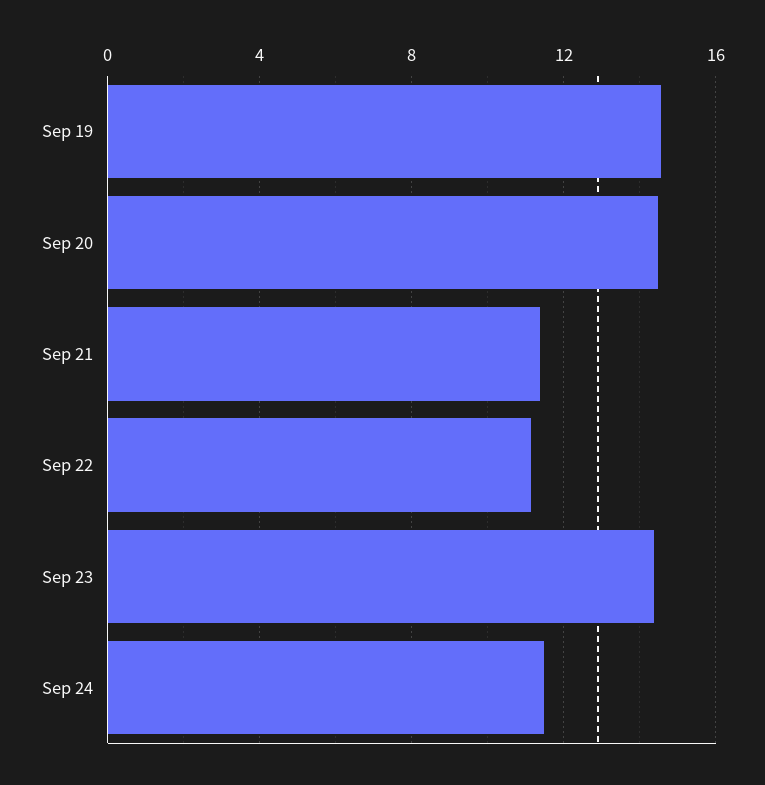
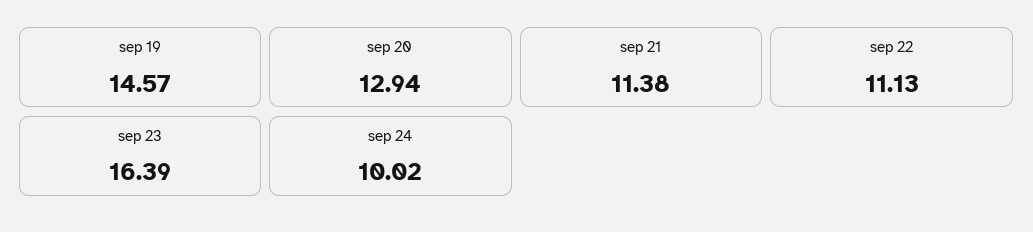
Sep 20: 14.5 -> 12.94
Sep 23: 14.5 -> 16.39
Sep 24: 11.5 -> 10.02

